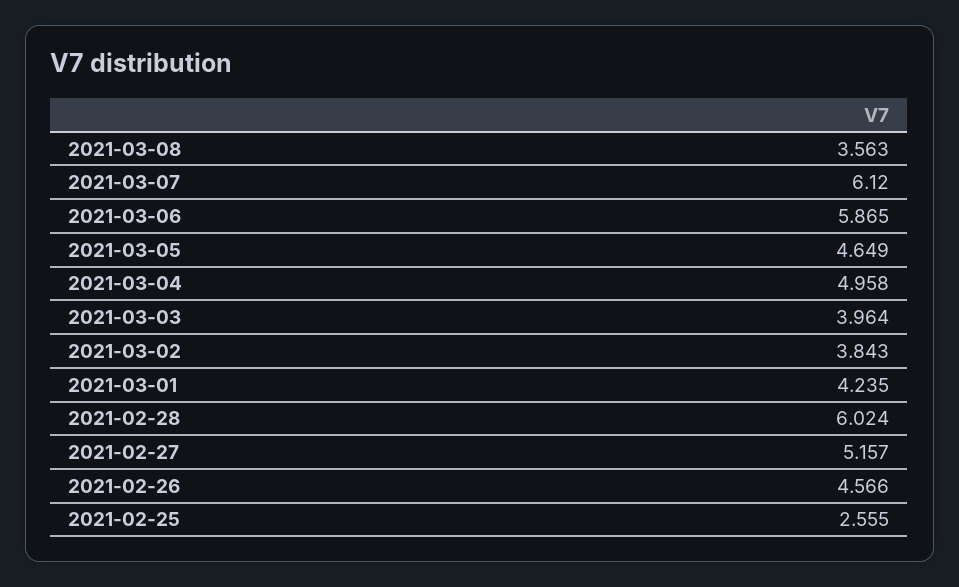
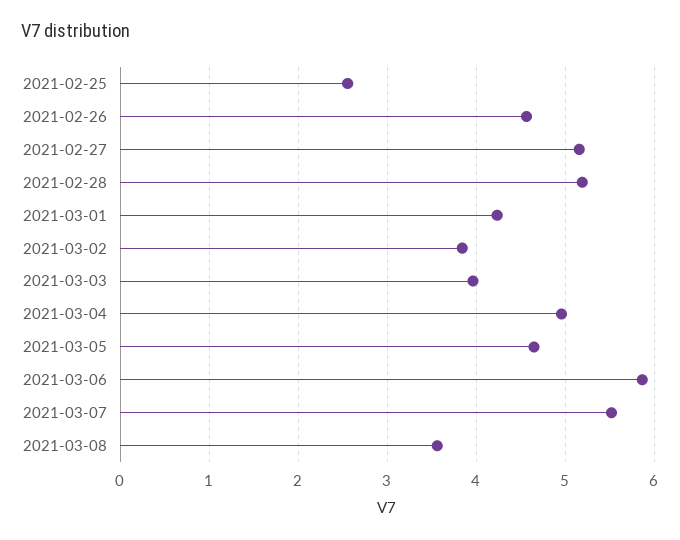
2021-03-07: 6.12 -> 5.5
2021-02-28: 6.024 -> 5.2

